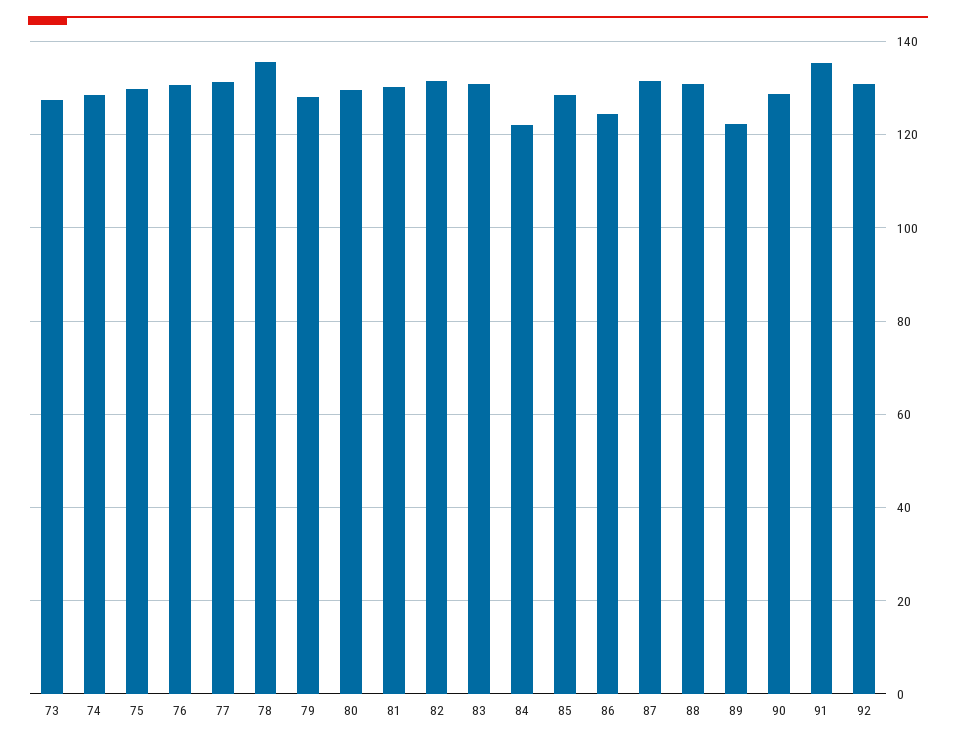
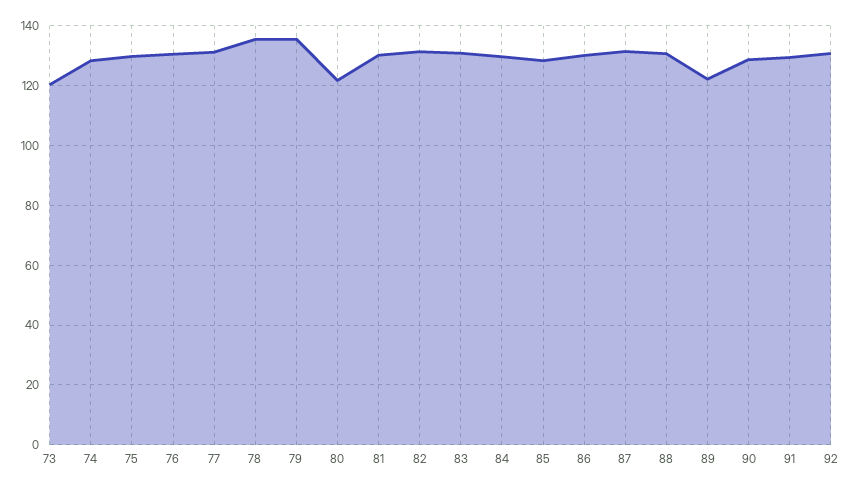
73: 128 -> 120
79: 128 -> 135
80: 130 -> 122.5
84: 122 -> 130
86: 124 -> 130
91: 136 -> 130

